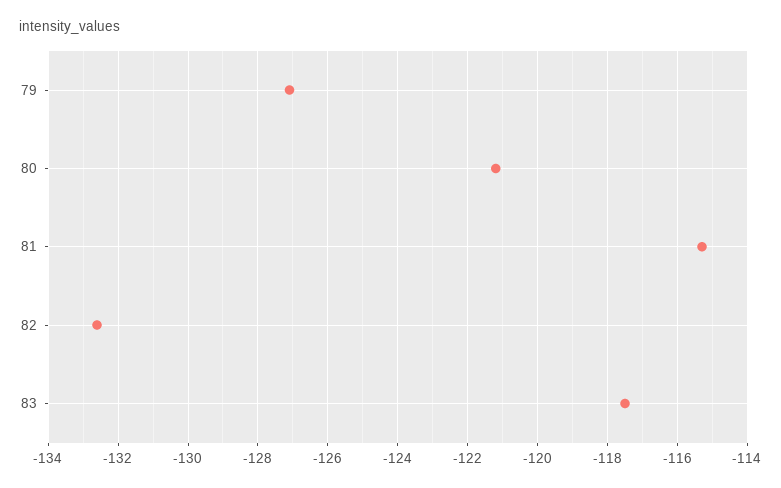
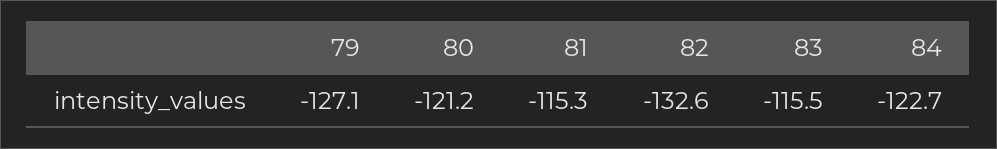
83: -117.5 -> -115.5
84: none -> -122.7

